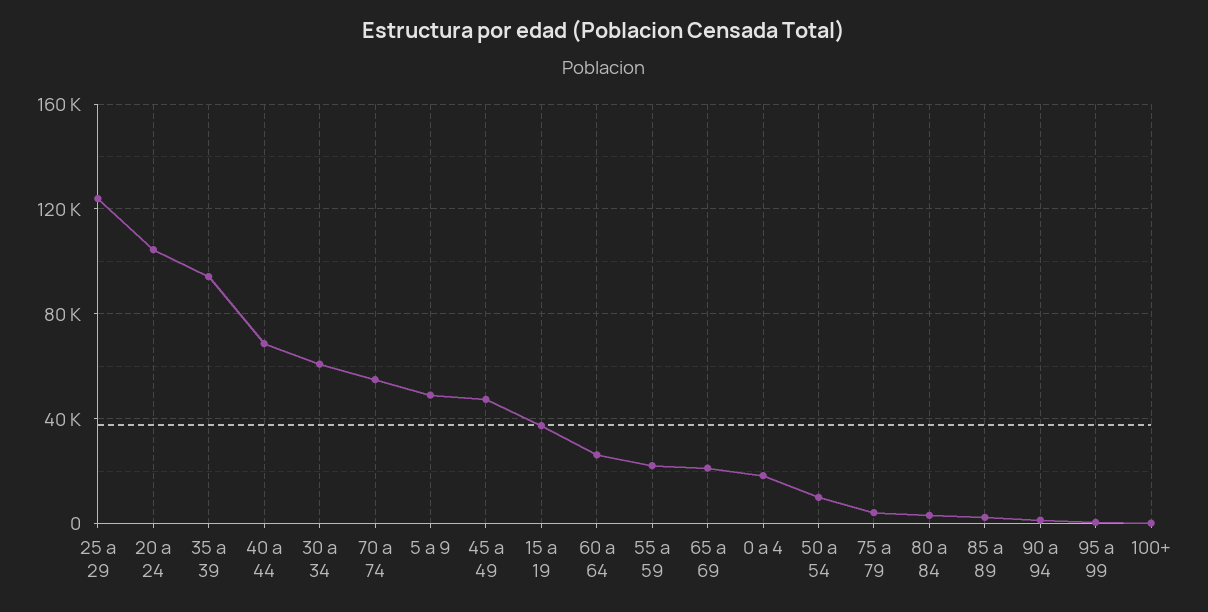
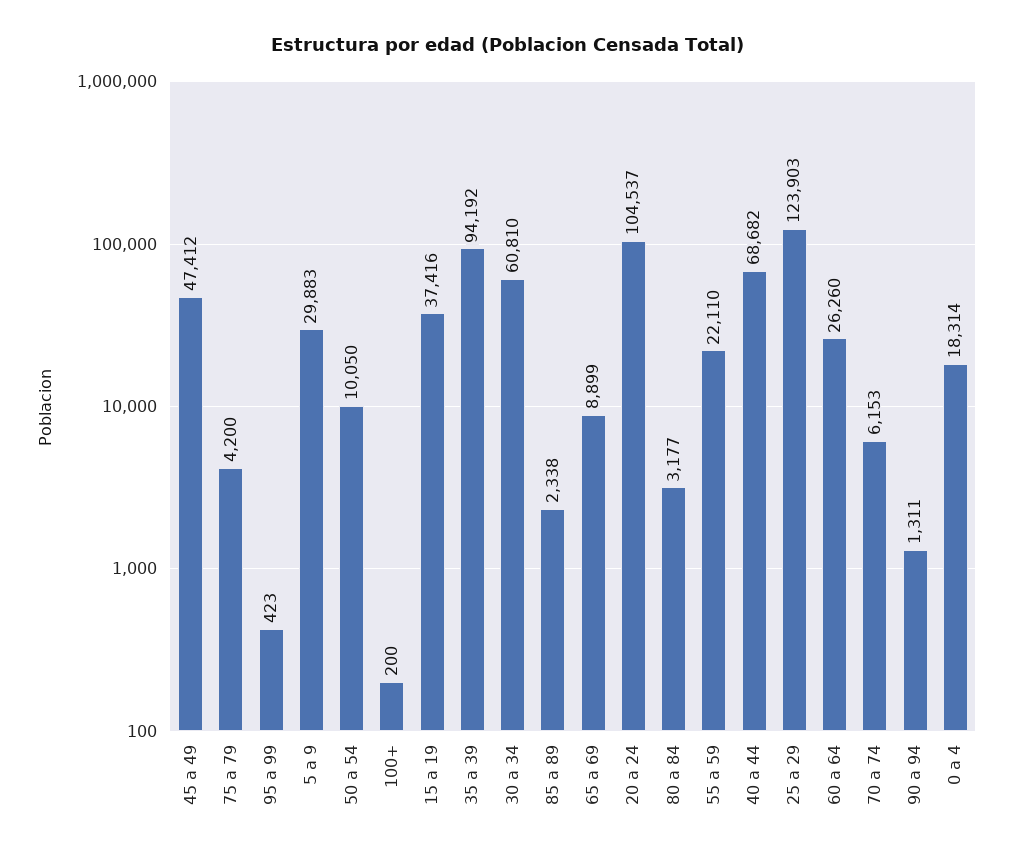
70 a 74: 55000 -> 6153
5 a 9: 50000 -> 29883
65 a 69: 20000 -> 8899

